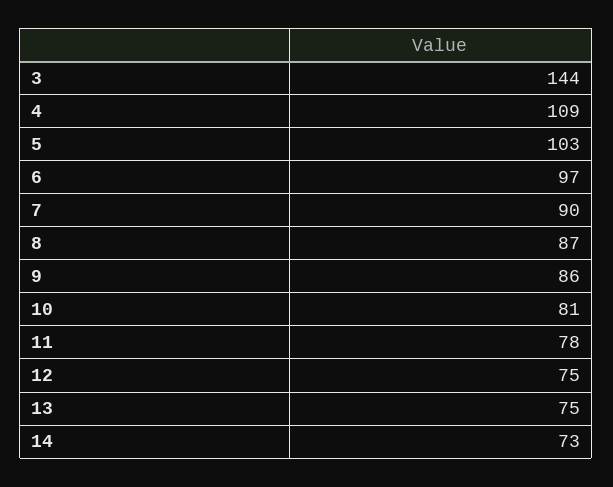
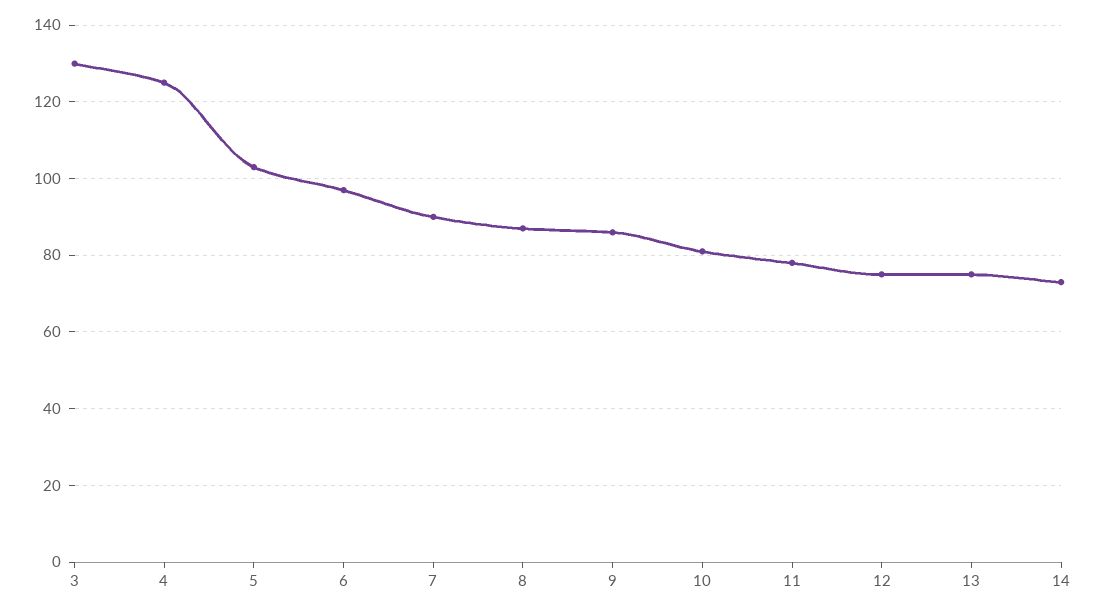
3: 144 -> 130
4: 109 -> 125

